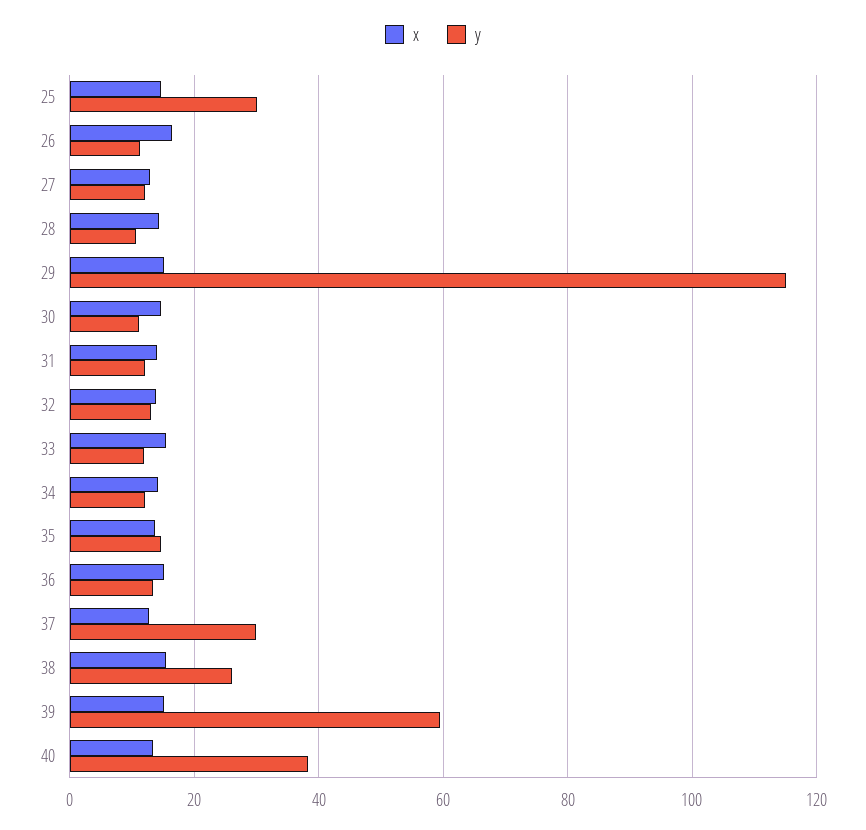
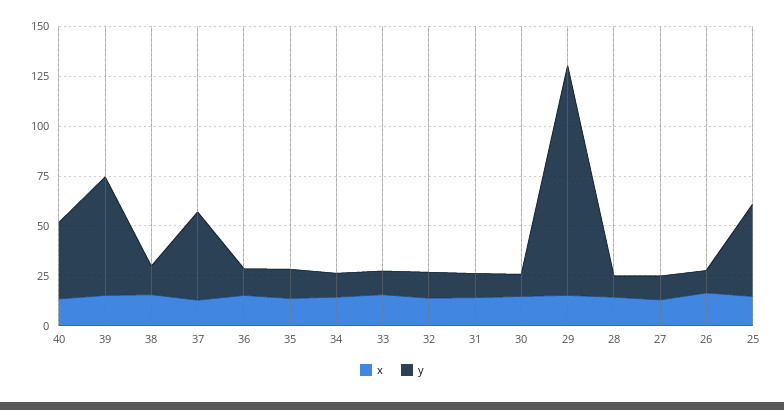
y, 25: 30 -> 45
y, 37: 30 -> 45
y, 38: 26 -> 15

